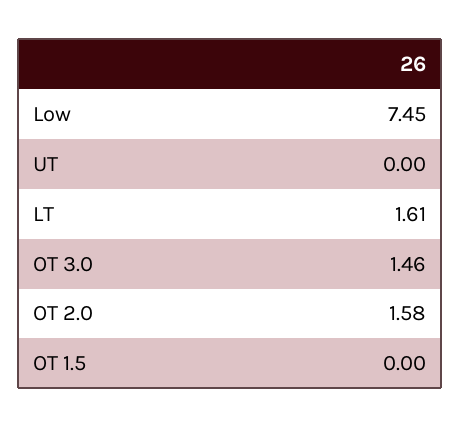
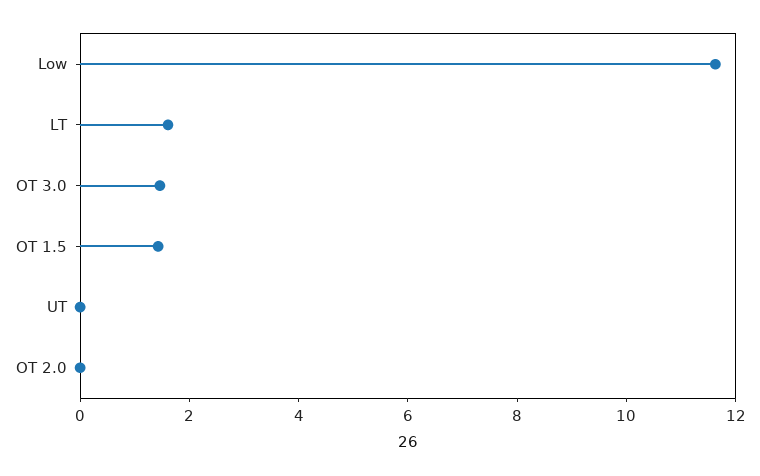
Low: 7.45 -> 11.5
OT 2.0: 1.58 -> 0
OT 1.5: 0 -> 1.5

